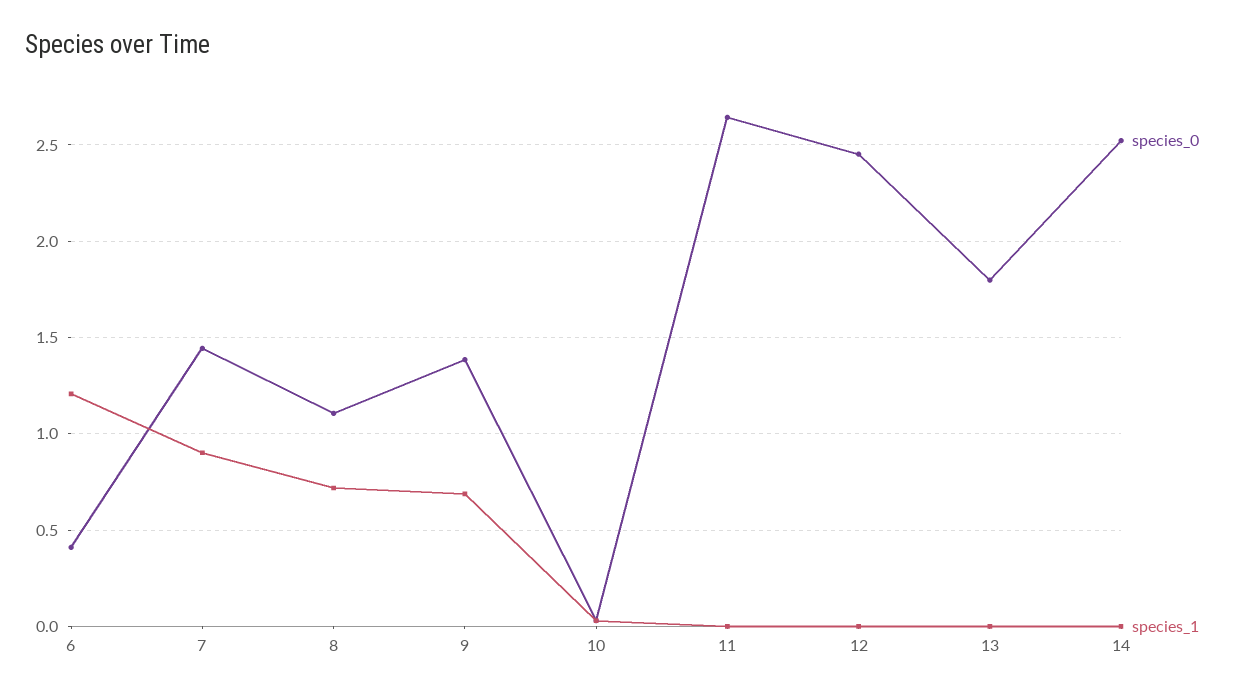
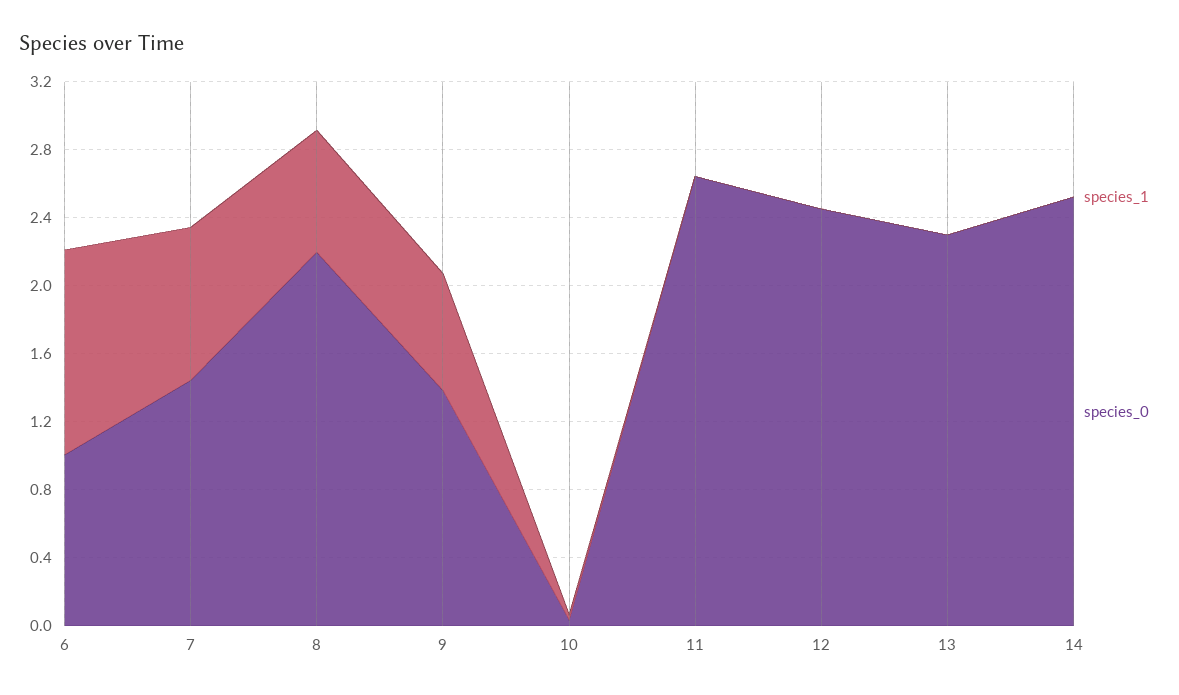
species_0, 6: 0.4 -> 1
species_0, 8: 1.1 -> 2.2
species_0, 13: 1.8 -> 2.3

